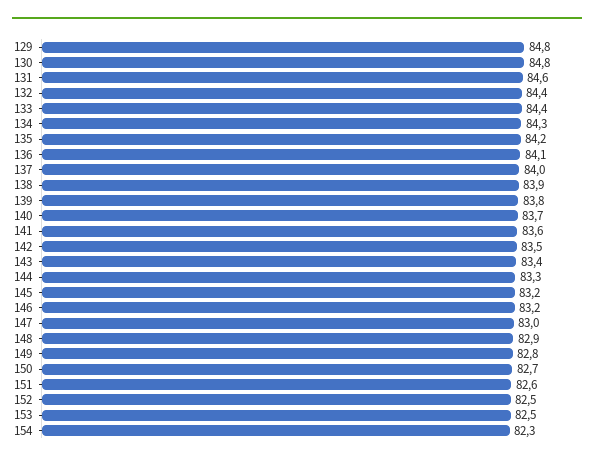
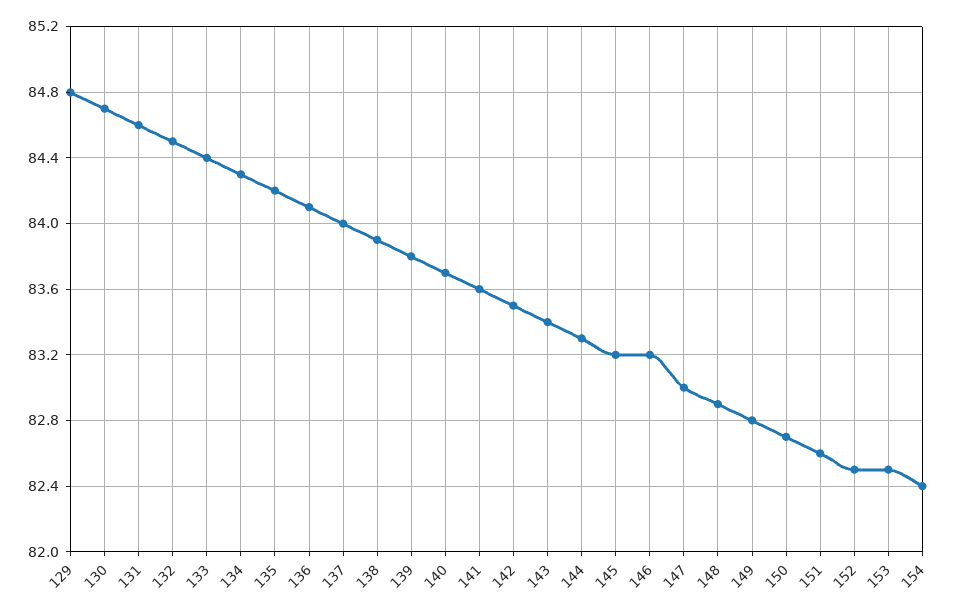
130: 84.8 -> 84.7
132: 84.4 -> 84.5
154: 82.3 -> 82.4

